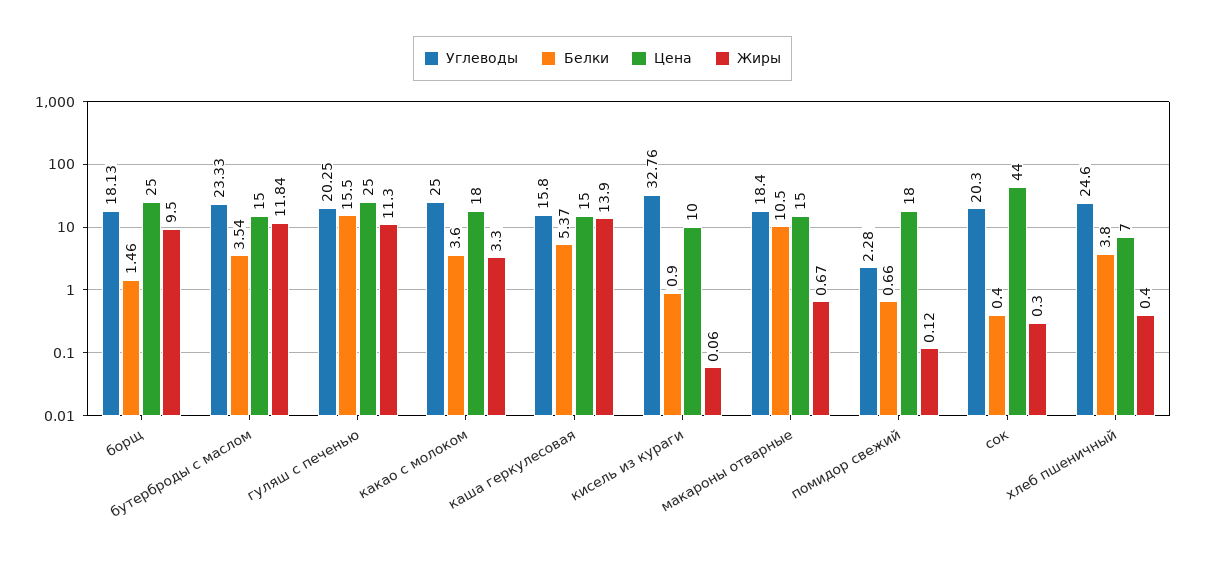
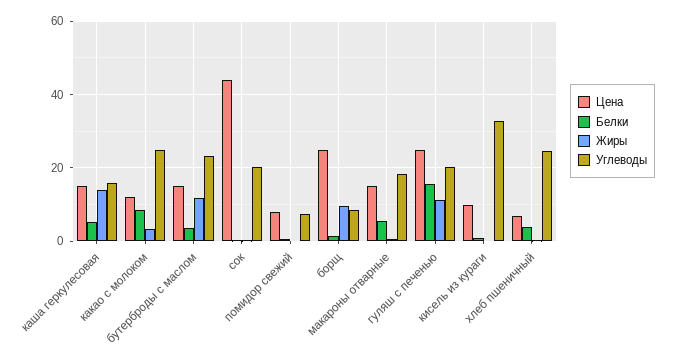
Углеводы, борщ: 18.13 -> 8
Белки, какао с молоком: 3.6 -> 8
Цена, какао с молоком: 18 -> 12
Белки, макароны отварные: 10.5 -> 6
Углеводы, помидор свежий: 2.28 -> 8
Цена, помидор свежий: 18 -> 8

